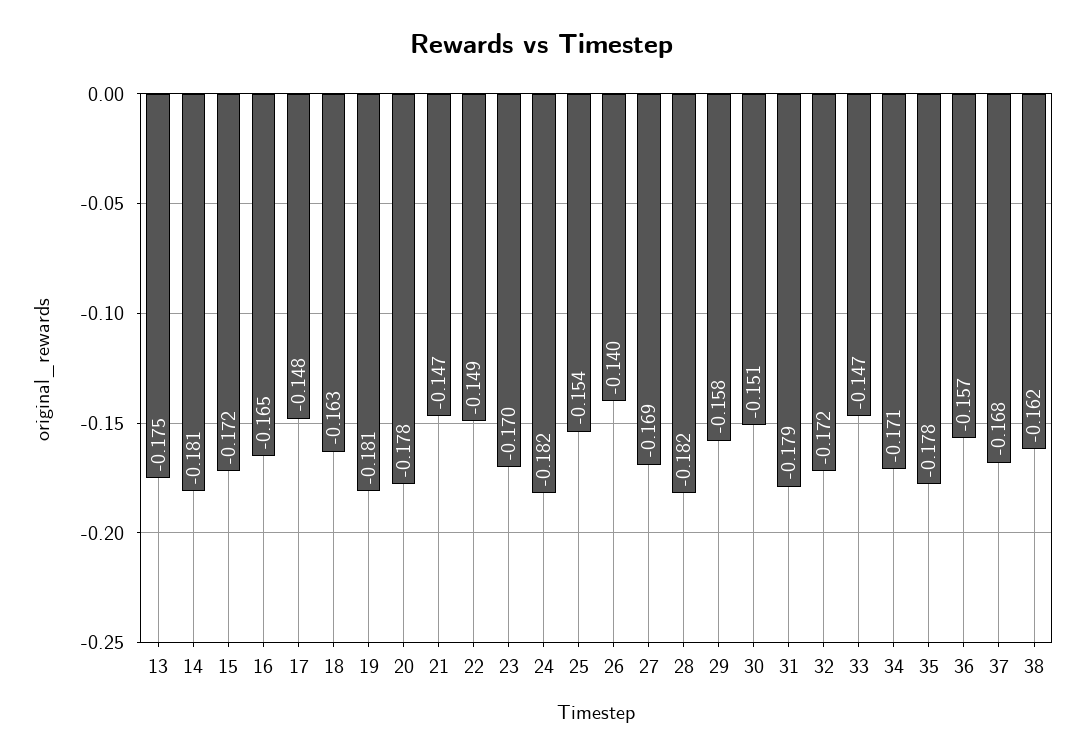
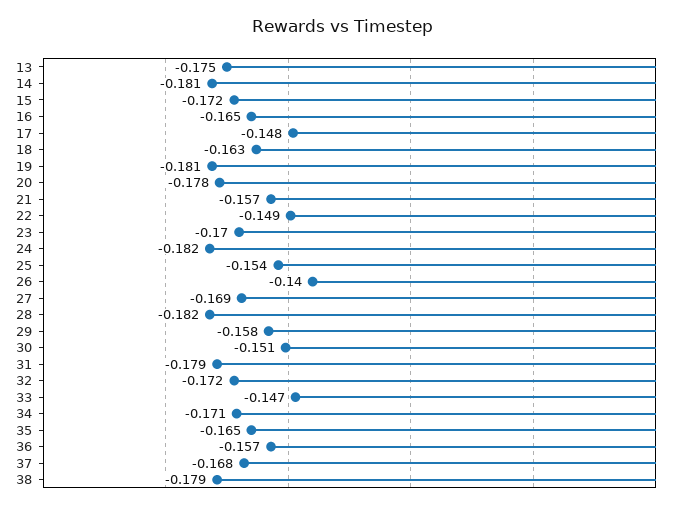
21: -0.147 -> -0.157
35: -0.178 -> -0.165
38: -0.162 -> -0.179

